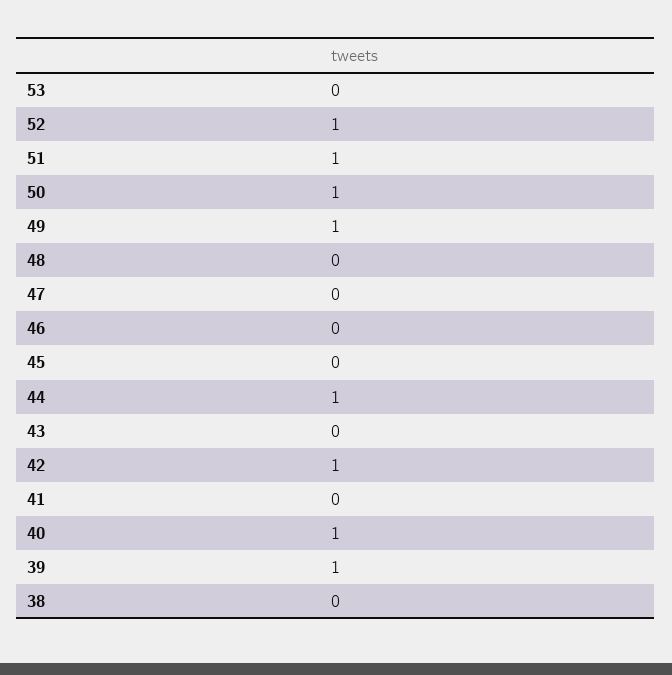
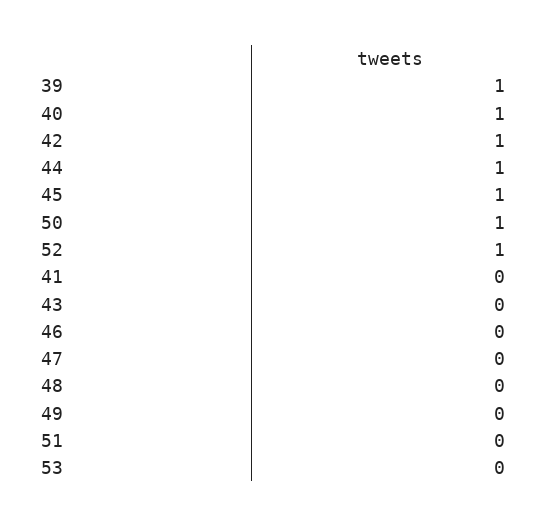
51: 1 -> 0
49: 1 -> 0
45: 0 -> 1
38: 0 -> none

